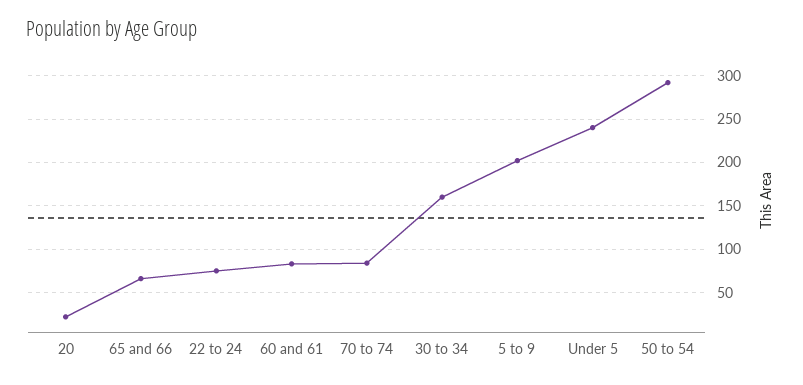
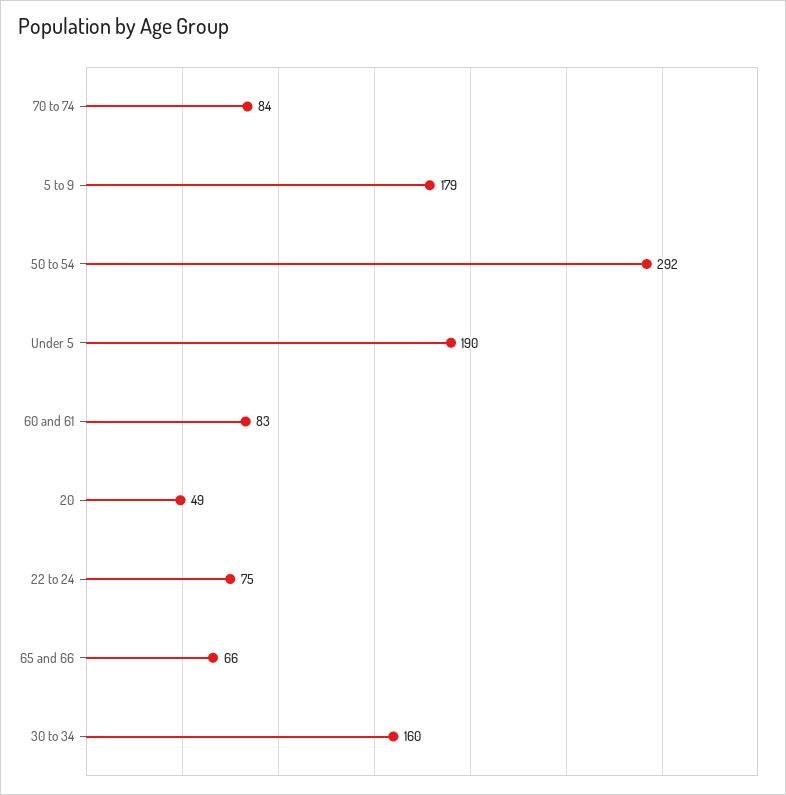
20: 20 -> 49
5 to 9: 200 -> 179
Under 5: 240 -> 190

